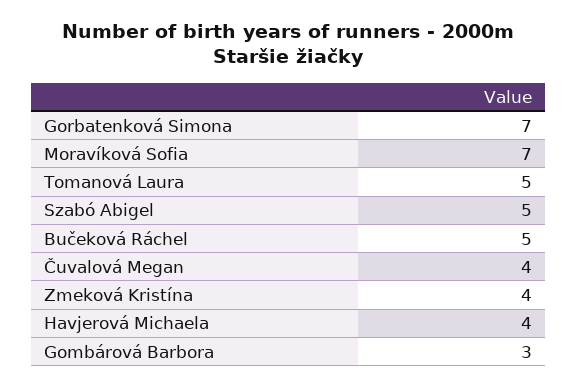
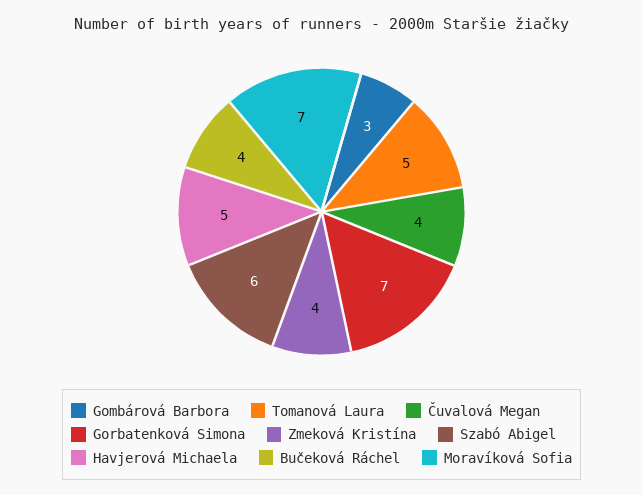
Szabó Abigel: 5 -> 6
Bučeková Ráchel: 5 -> 4
Havjerová Michaela: 4 -> 5

